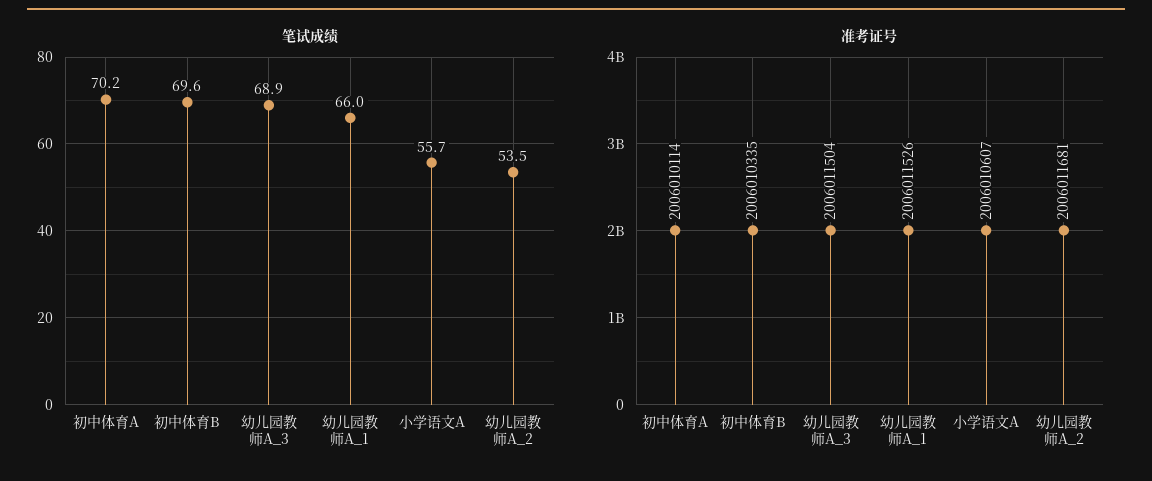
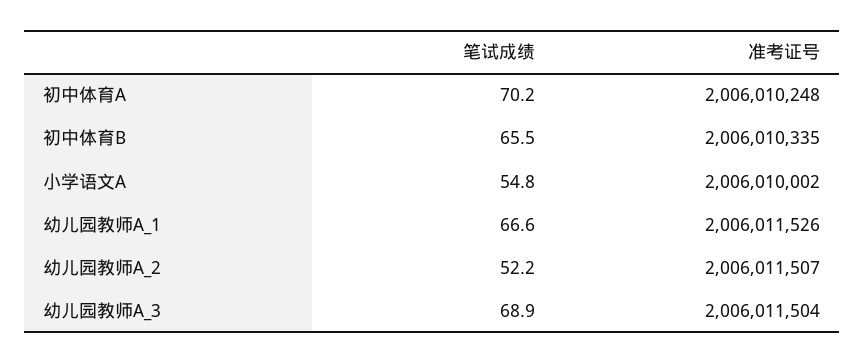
笔试成绩, 初中体育B: 69.6 -> 65.5
笔试成绩, 幼儿园教师A_1: 66 -> 66.6
笔试成绩, 小学语文A: 55.7 -> 54.8
笔试成绩, 幼儿园教师A_2: 53.5 -> 52.2
准考证号, 初中体育A: 2006010114 -> 2006010248
准考证号, 小学语文A: 2006010607 -> 2006010002
准考证号, 幼儿园教师A_2: 2006011681 -> 2006011507

